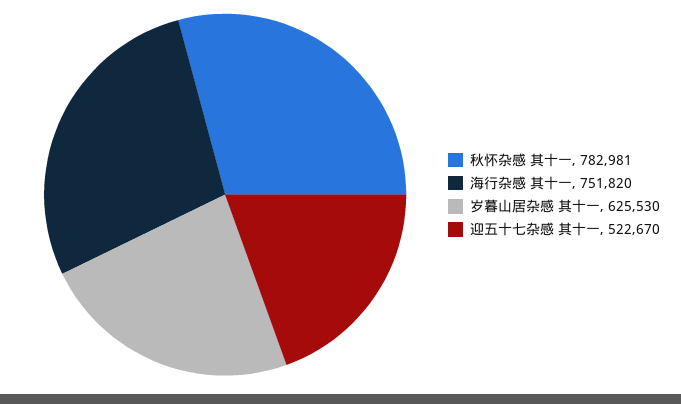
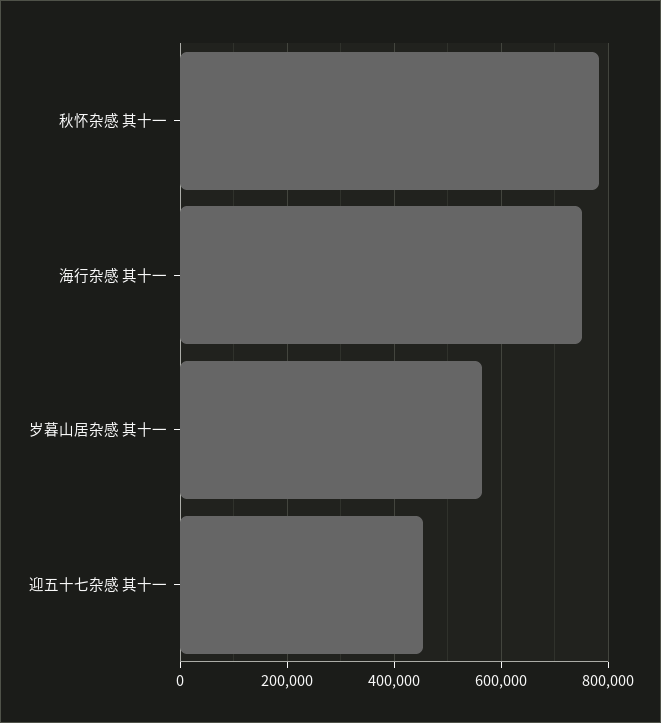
岁暮山居杂感 其十一: 625530 -> 560000
迎五十七杂感 其十一: 522670 -> 460000

